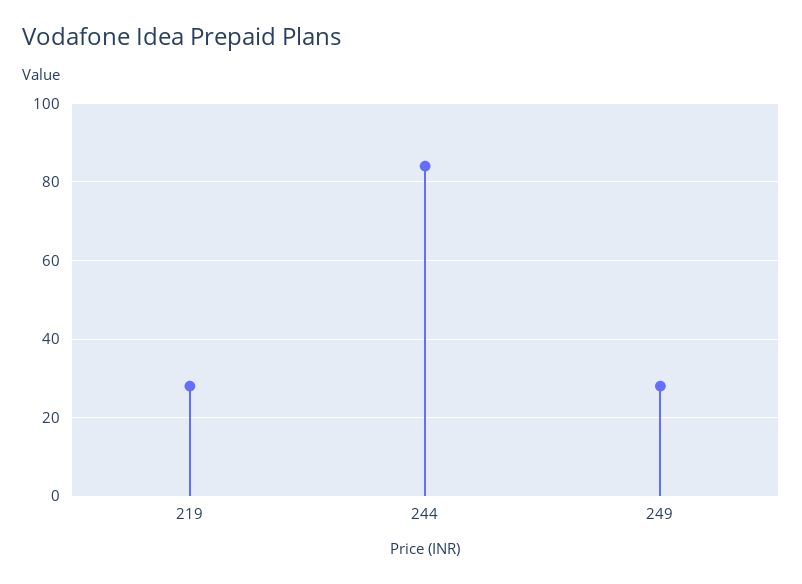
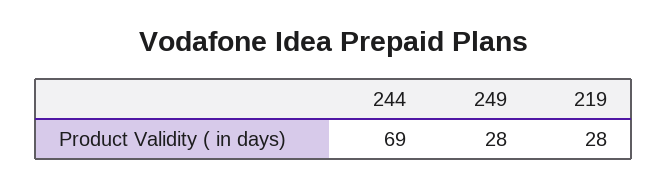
244: 85 -> 69

